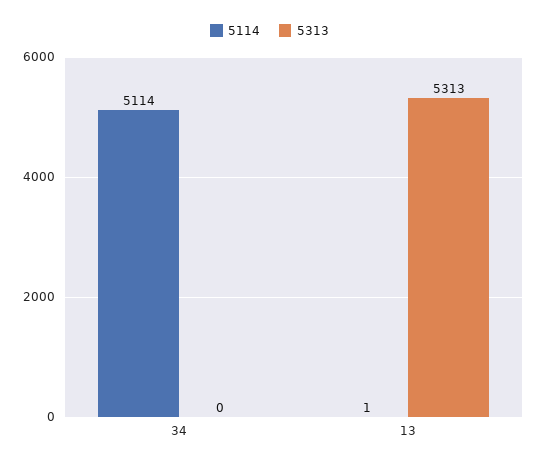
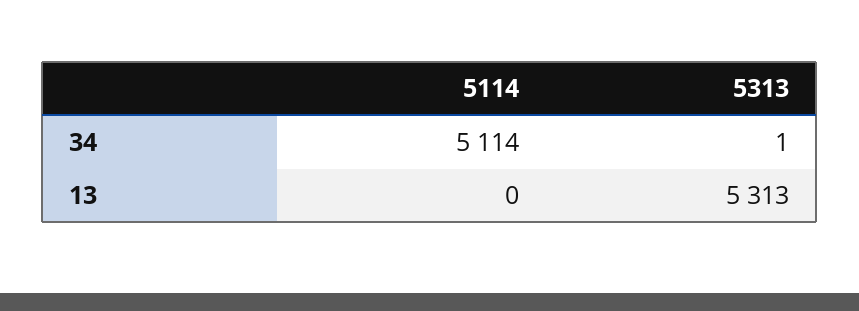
5313, 34: 0 -> 1
5114, 13: 1 -> 0

